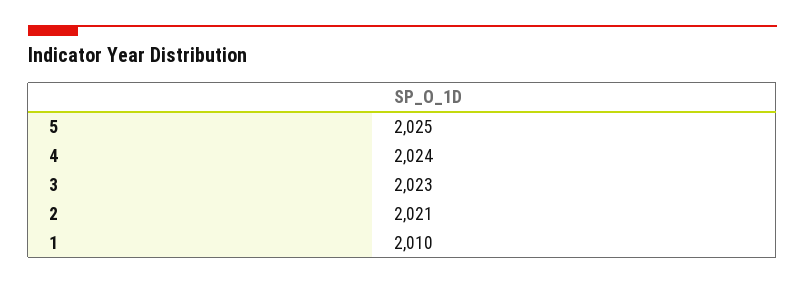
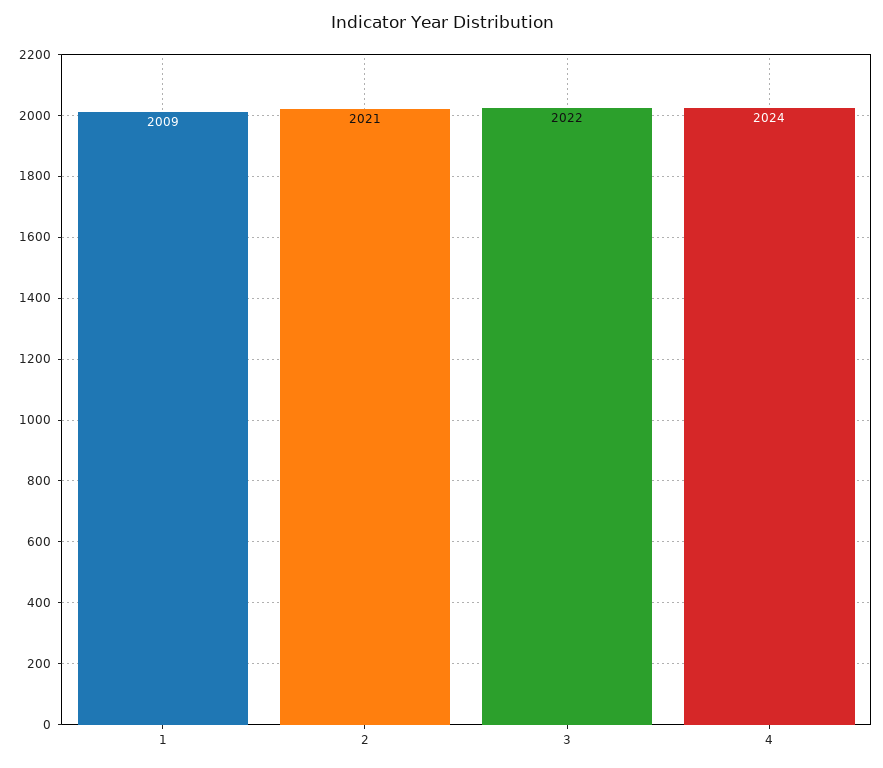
5: 2025 -> none
3: 2023 -> 2022
1: 2010 -> 2009

